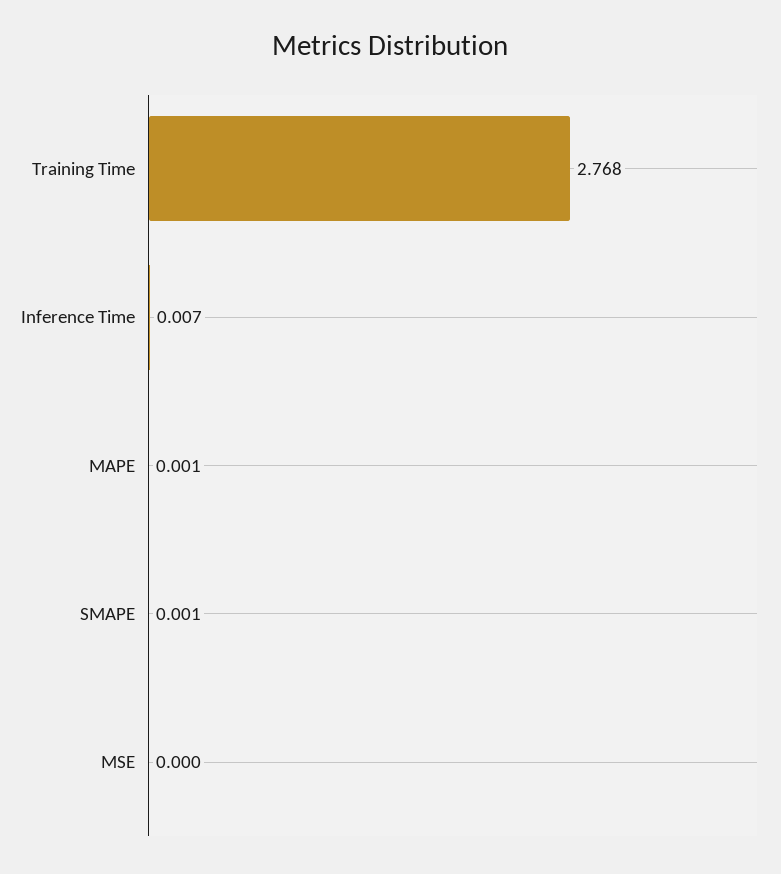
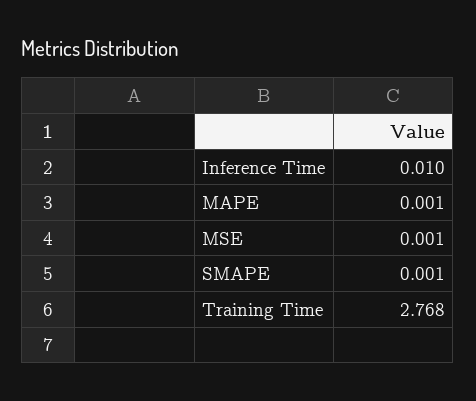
Inference Time: 0.007 -> 0.01
MSE: 0 -> 0.001

